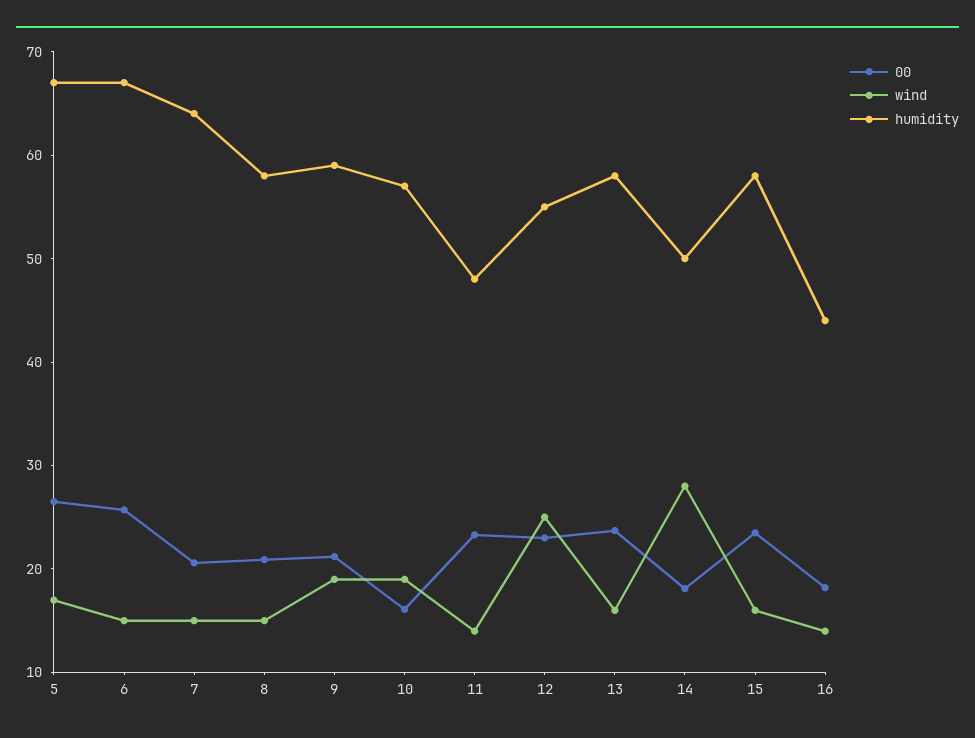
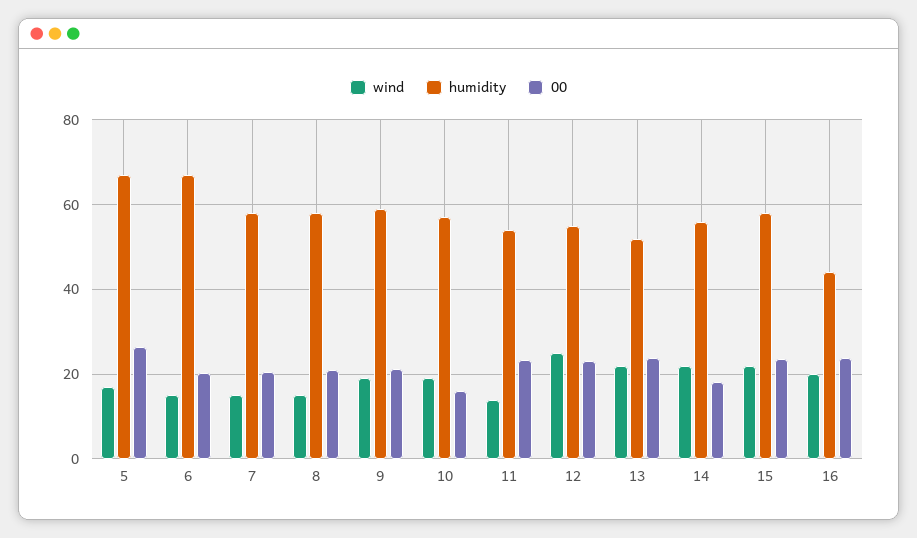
00, 6: 26 -> 20
humidity, 7: 64 -> 58
humidity, 11: 48 -> 54
wind, 13: 16 -> 22
humidity, 13: 58 -> 52
wind, 14: 28 -> 22
humidity, 14: 50 -> 56
wind, 15: 16 -> 22
00, 16: 18 -> 24
wind, 16: 14 -> 20

